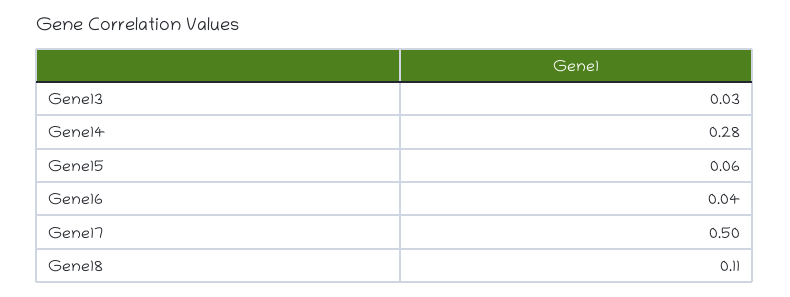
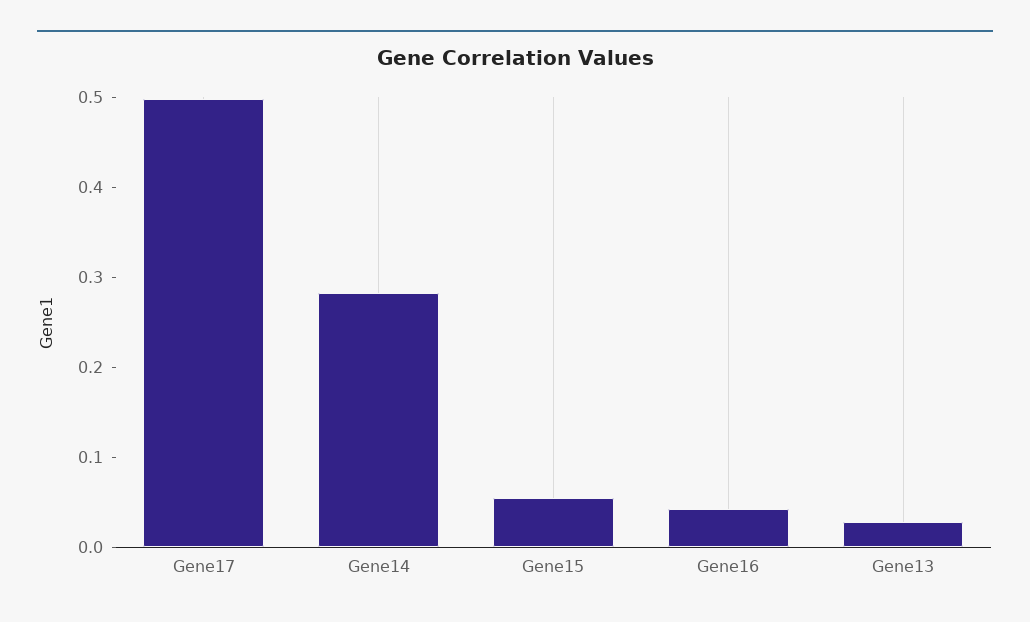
Gene18: 0.11 -> none

